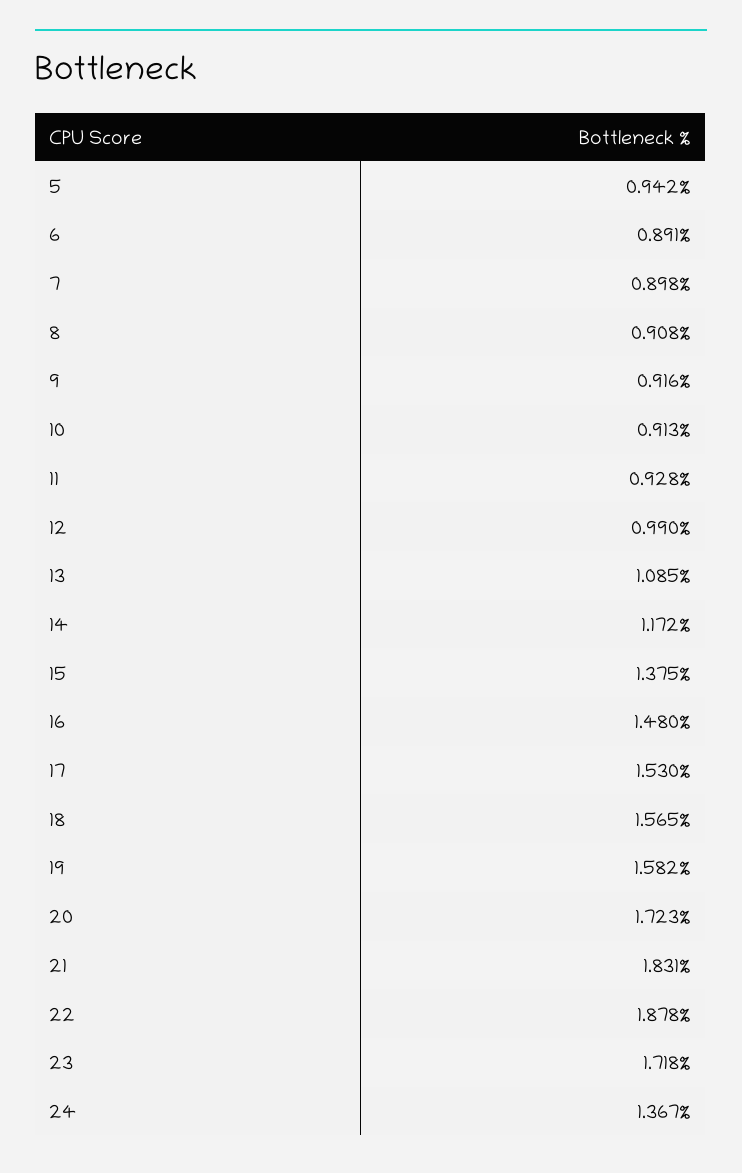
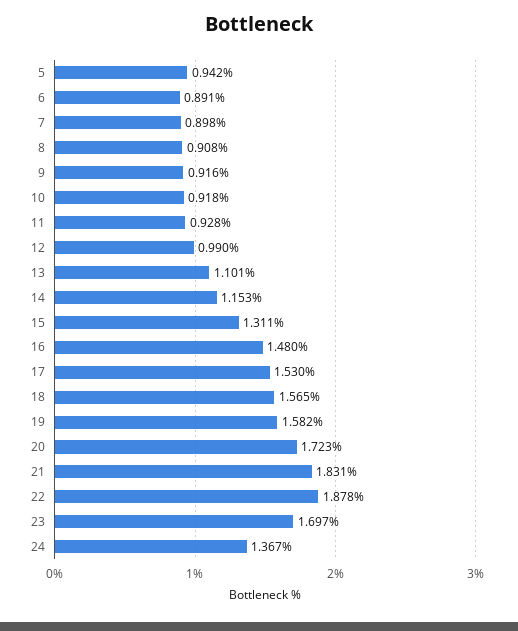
10: 0.913 -> 0.918
13: 1.085 -> 1.101
14: 1.172 -> 1.153
15: 1.375 -> 1.311
23: 1.718 -> 1.697

